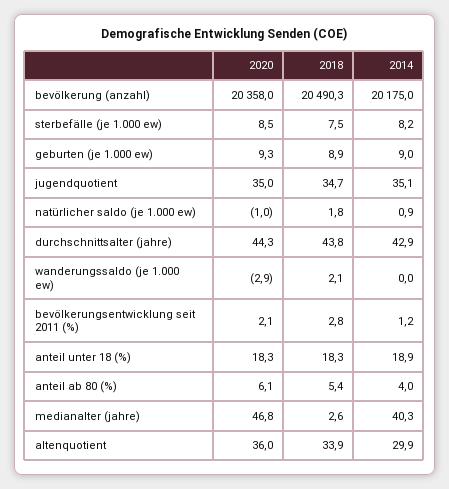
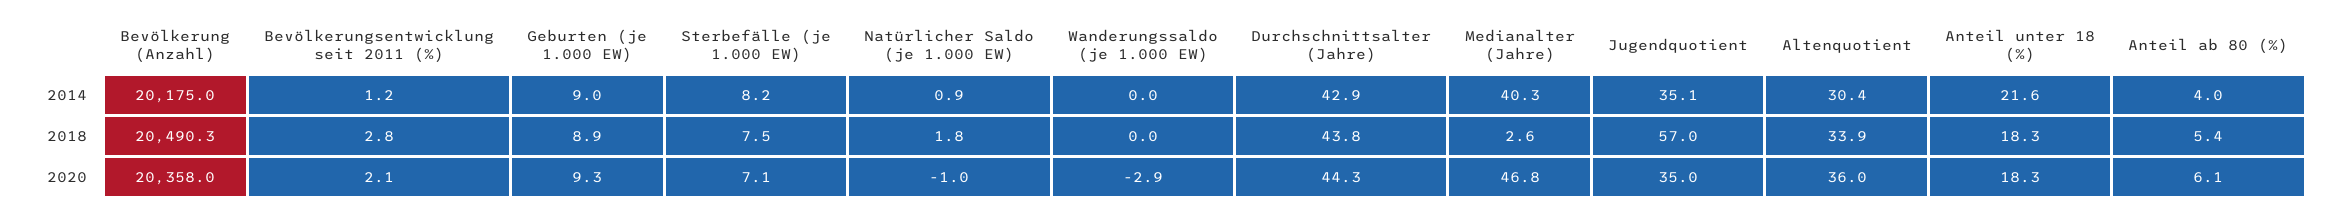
2020, sterbefälle (je 1.000 ew): 8.5 -> 7.1
2018, jugendquotient: 34.7 -> 57
2018, wanderungssaldo (je 1.000 ew): 2.1 -> 0
2014, anteil unter 18 (%): 18.9 -> 21.6
2014, altenquotient: 29.9 -> 30.4

